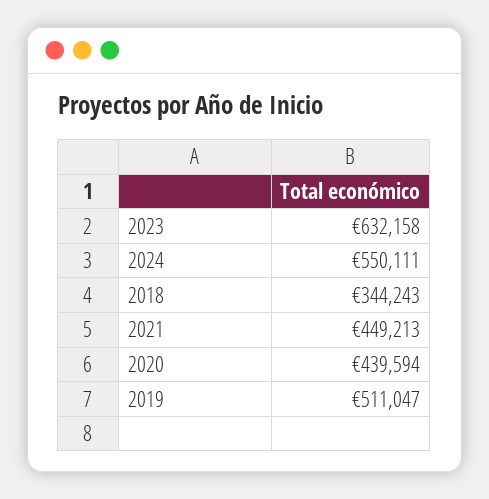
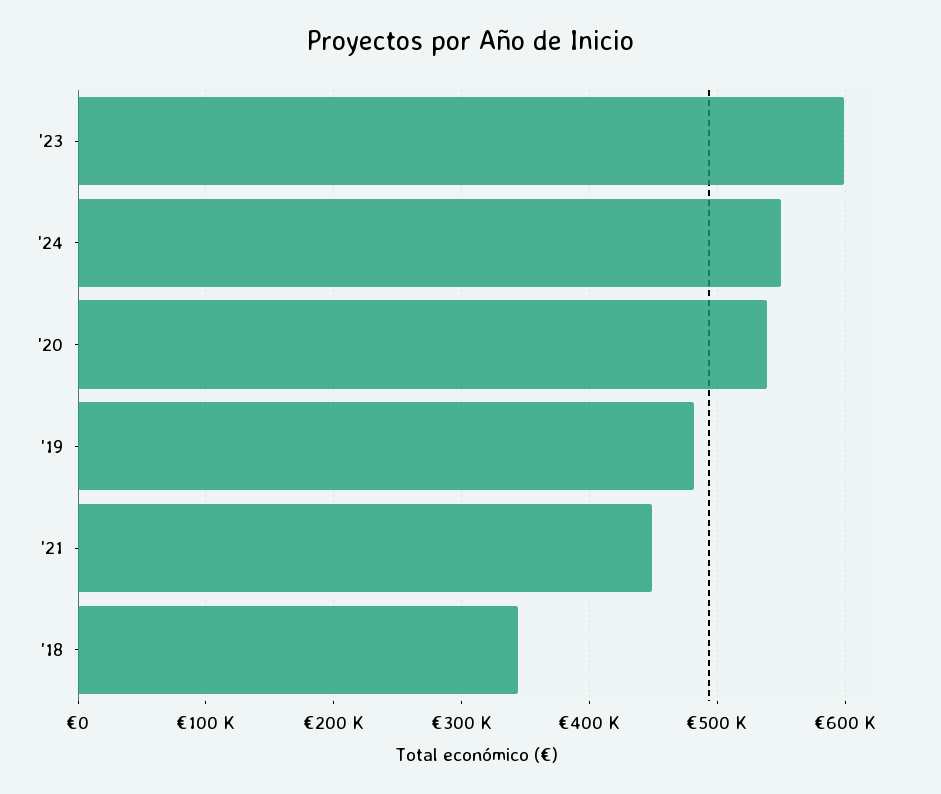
2023: 632158 -> 600000
2020: 439594 -> 540000
2019: 511047 -> 480000

